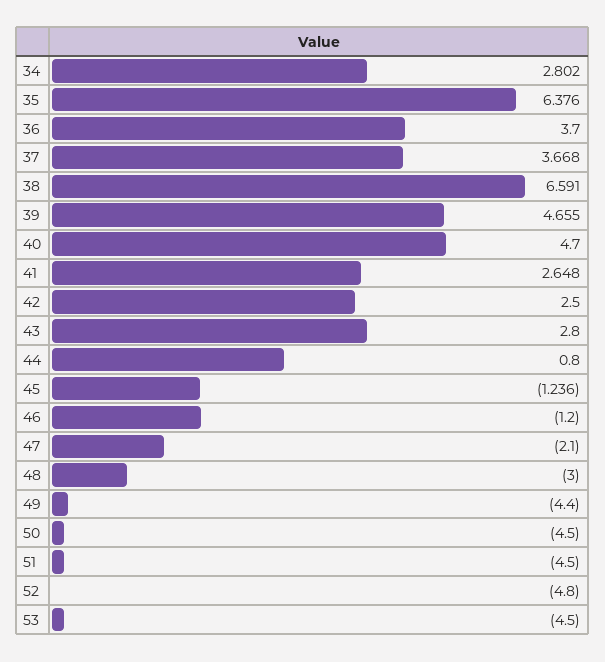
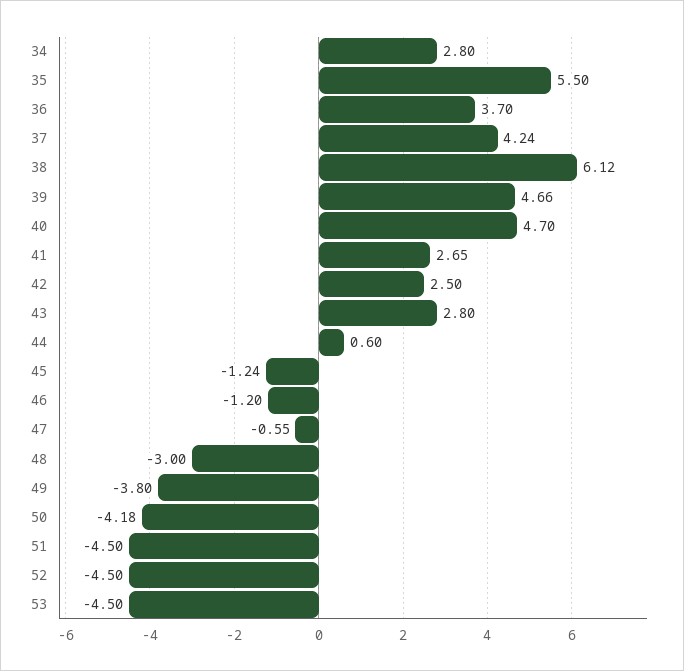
35: 6.376 -> 5.5
37: 3.668 -> 4.24
38: 6.591 -> 6.12
44: 0.8 -> 0.6
47: -2.1 -> -0.55
49: -4.4 -> -3.8
50: -4.5 -> -4.18
52: -4.8 -> -4.5

